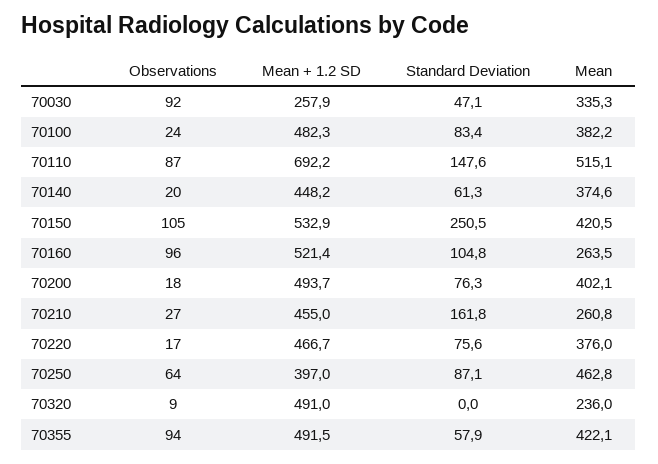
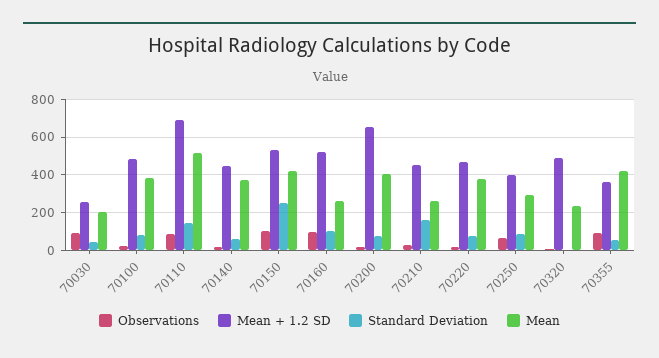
Mean, 70030: 335.3 -> 200
Mean + 1.2 SD, 70200: 493.7 -> 650
Mean, 70250: 462.8 -> 300
Mean + 1.2 SD, 70355: 491.5 -> 350

